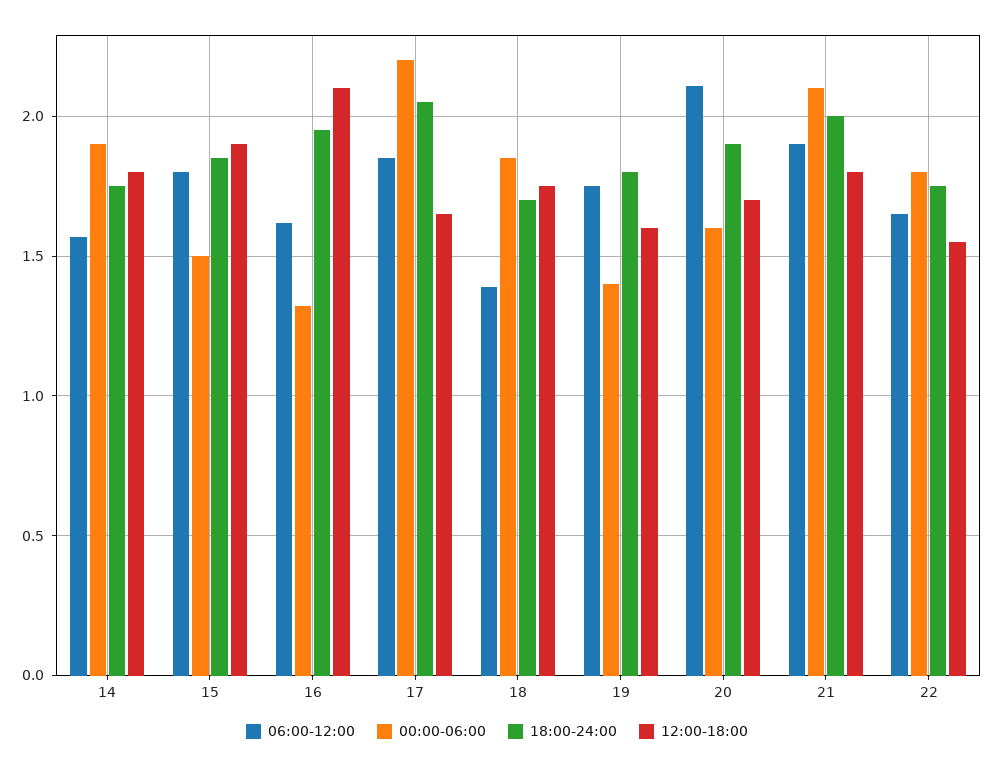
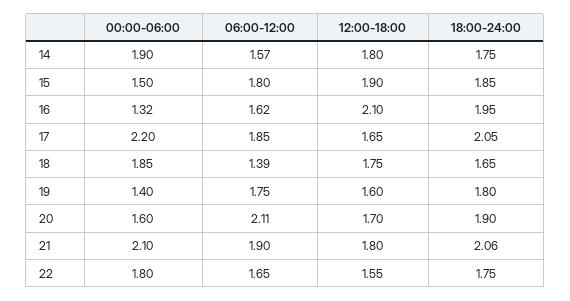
18:00-24:00, 18: 1.7 -> 1.65
18:00-24:00, 21: 2 -> 2.06

